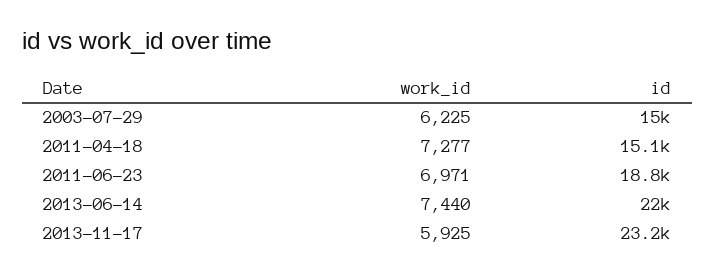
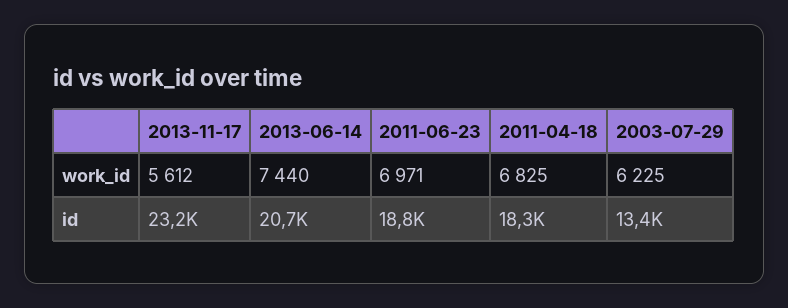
id, 2003-07-29: 15000 -> 13400
work_id, 2011-04-18: 7277 -> 6825
id, 2011-04-18: 15100 -> 18300
id, 2013-06-14: 22000 -> 20700
work_id, 2013-11-17: 5925 -> 5612

